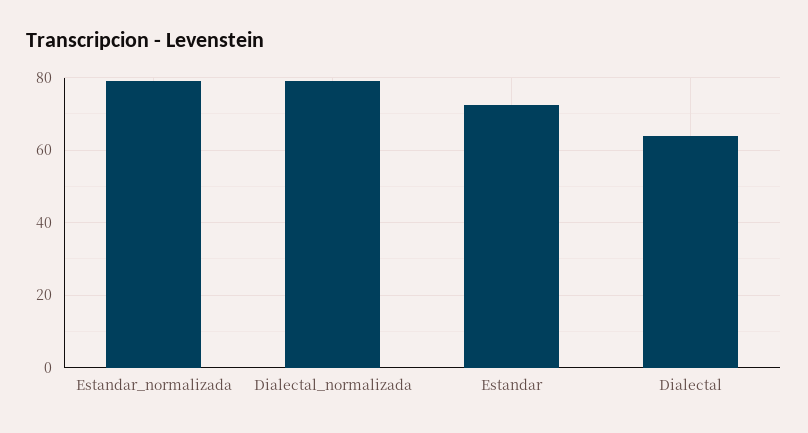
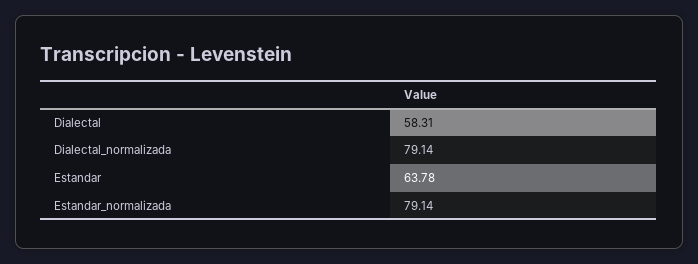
Estandar: 72 -> 63.78
Dialectal: 64 -> 58.31

